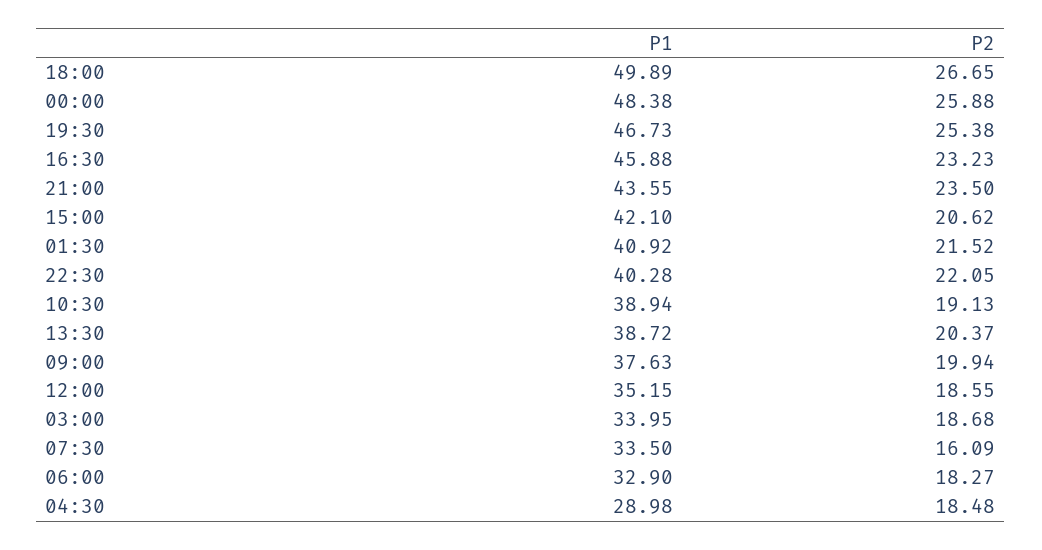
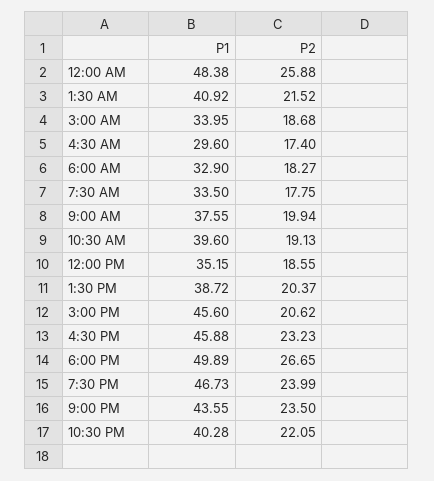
P2, 19:30: 25.38 -> 23.99
P1, 15:00: 42.1 -> 45.6
P1, 10:30: 38.94 -> 39.6
P1, 09:00: 37.63 -> 37.55
P2, 07:30: 16.09 -> 17.75
P1, 04:30: 28.98 -> 29.6
P2, 04:30: 18.48 -> 17.4

